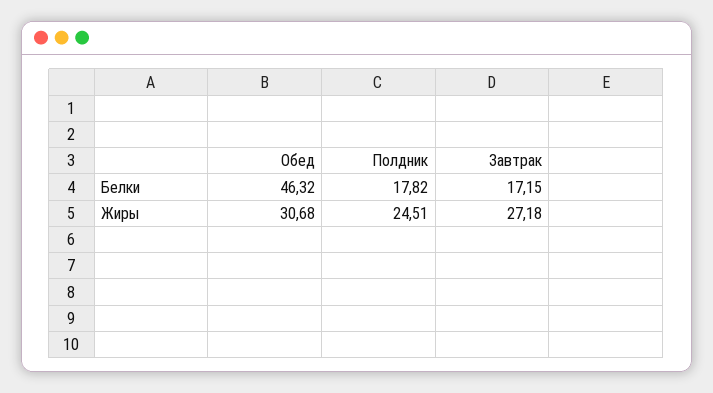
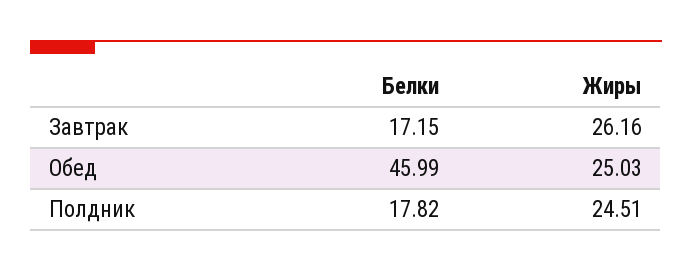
Обед, Белки: 46.32 -> 45.99
Обед, Жиры: 30.68 -> 25.03
Завтрак, Жиры: 27.18 -> 26.16

